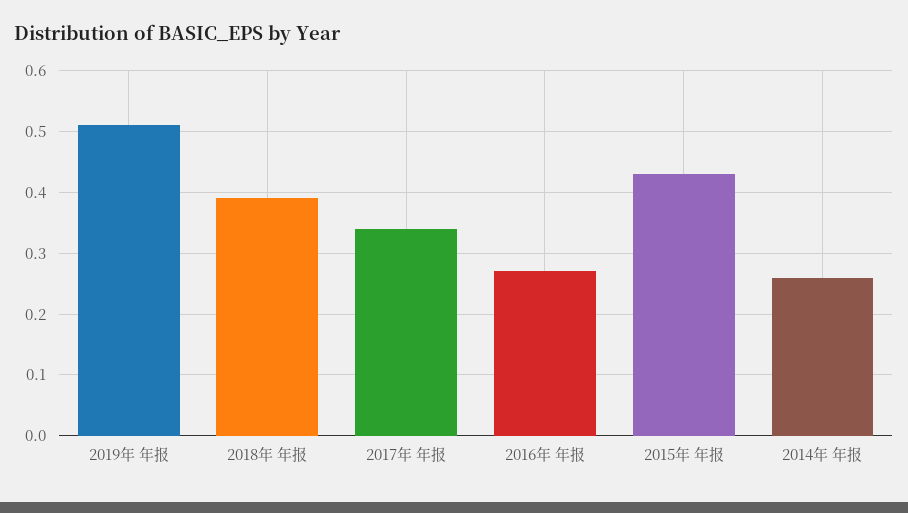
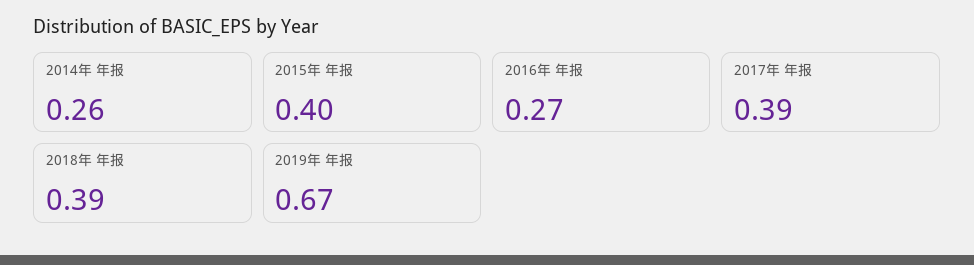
2019年 年报: 0.51 -> 0.67
2017年 年报: 0.34 -> 0.39
2015年 年报: 0.43 -> 0.4

